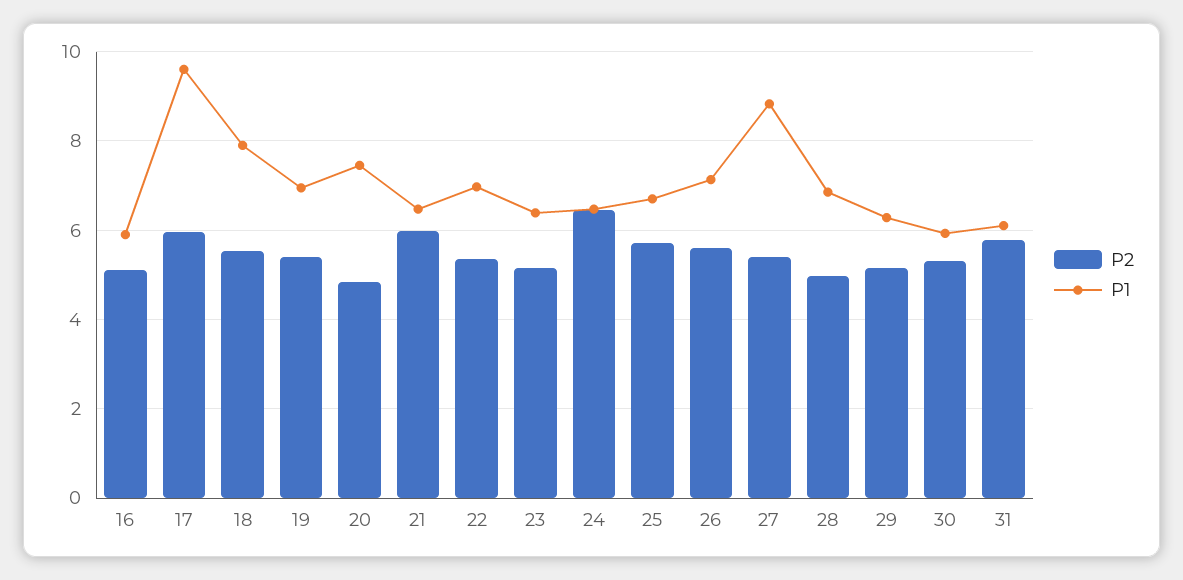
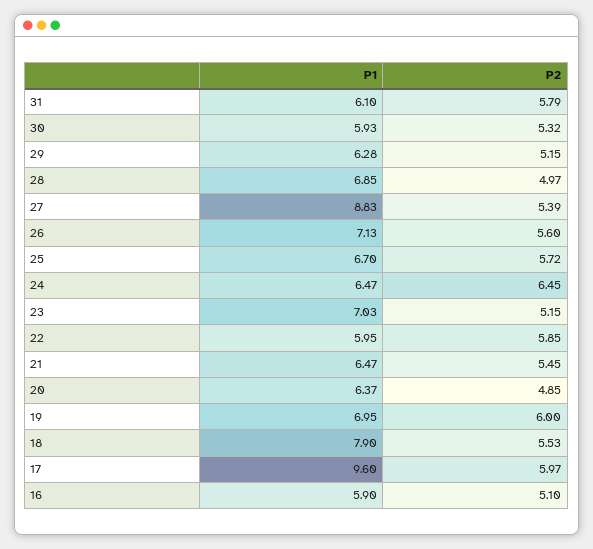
P2, 19: 5.4 -> 6
P1, 20: 7.4 -> 6.37
P2, 21: 6 -> 5.45
P2, 22: 5.4 -> 5.85
P1, 22: 7 -> 5.95
P1, 23: 6.4 -> 7.03

